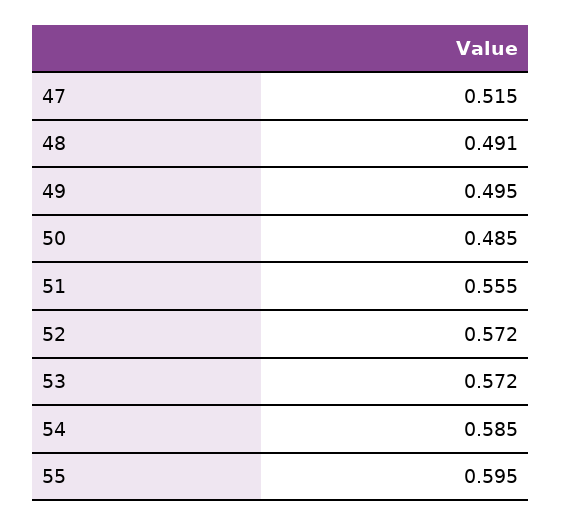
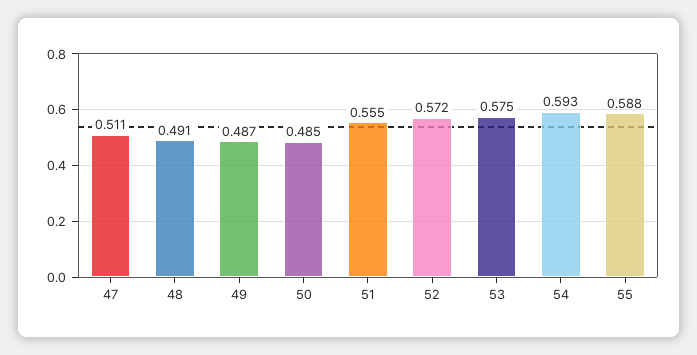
47: 0.515 -> 0.511
49: 0.495 -> 0.487
53: 0.572 -> 0.575
54: 0.585 -> 0.593
55: 0.595 -> 0.588

